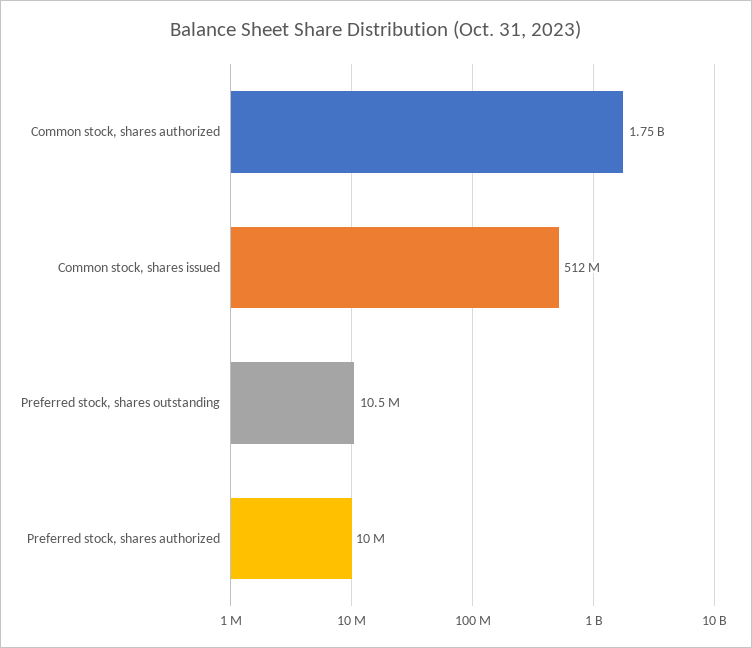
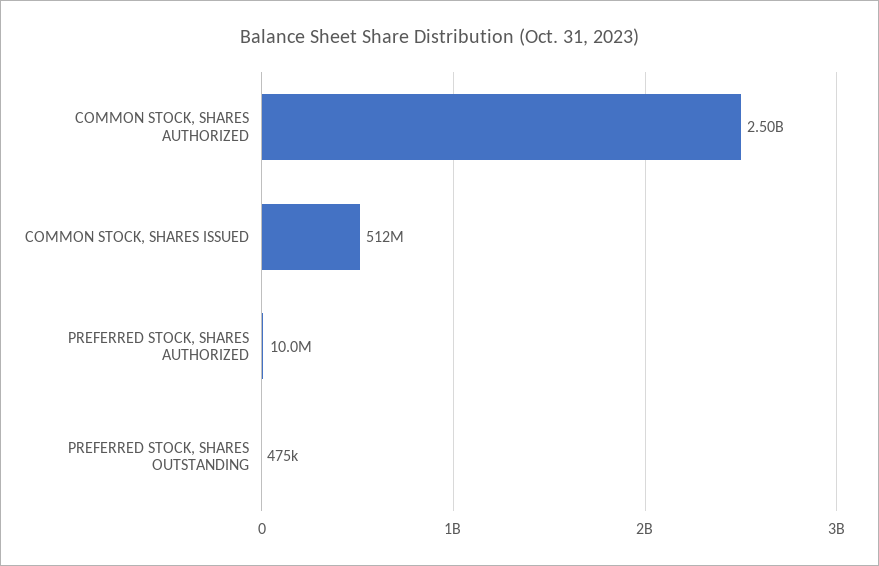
Common stock, shares authorized: 1750000000 -> 2500000000
Preferred stock, shares outstanding: 10500000 -> 475000

